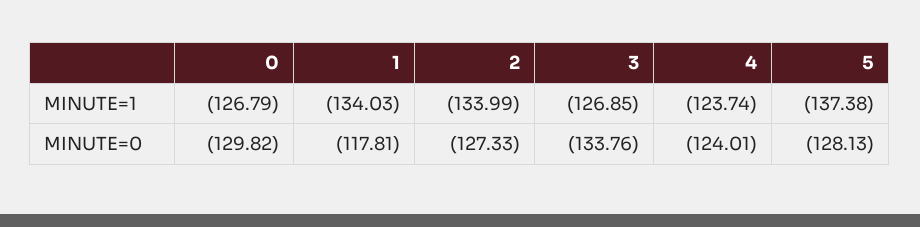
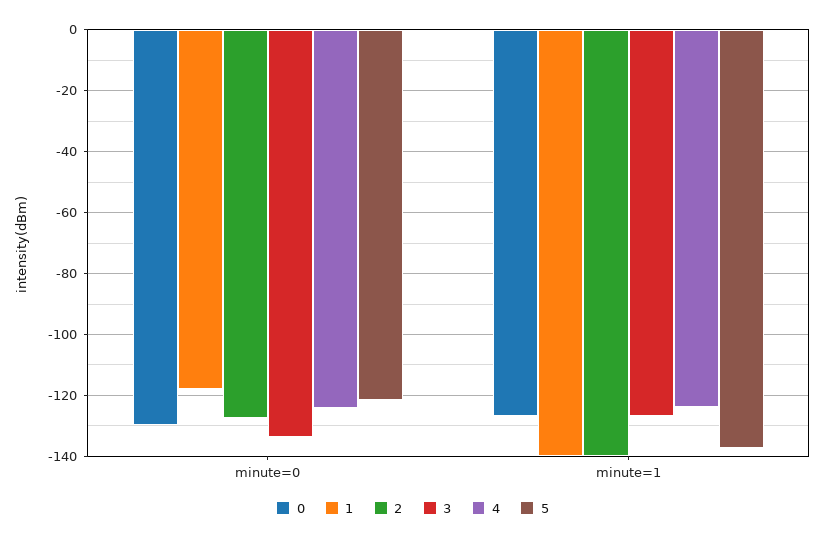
1, MINUTE=1: -134.03 -> -140
2, MINUTE=1: -133.99 -> -140
5, MINUTE=0: -128.13 -> -122

